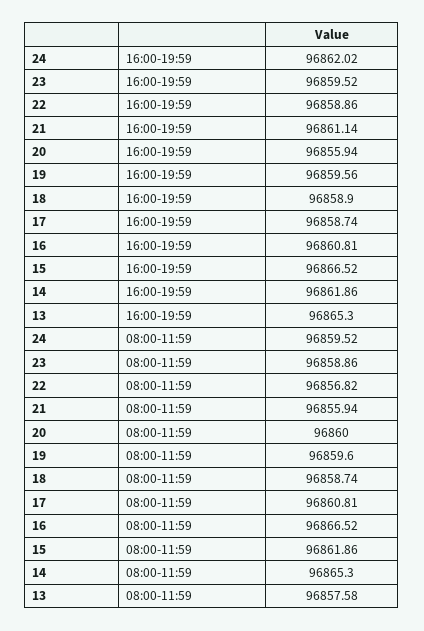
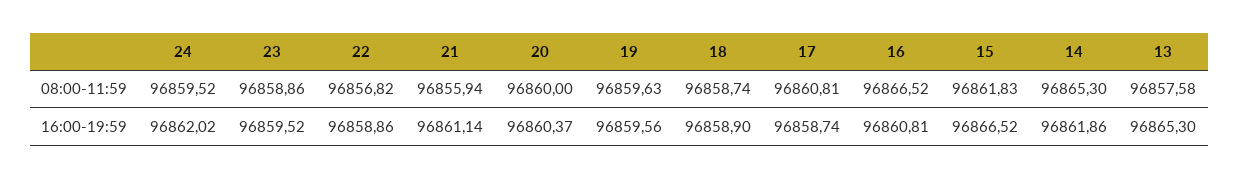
20, 16:00-19:59: 96855.94 -> 96860.37
19, 08:00-11:59: 96859.6 -> 96859.63
15, 08:00-11:59: 96861.86 -> 96861.83

